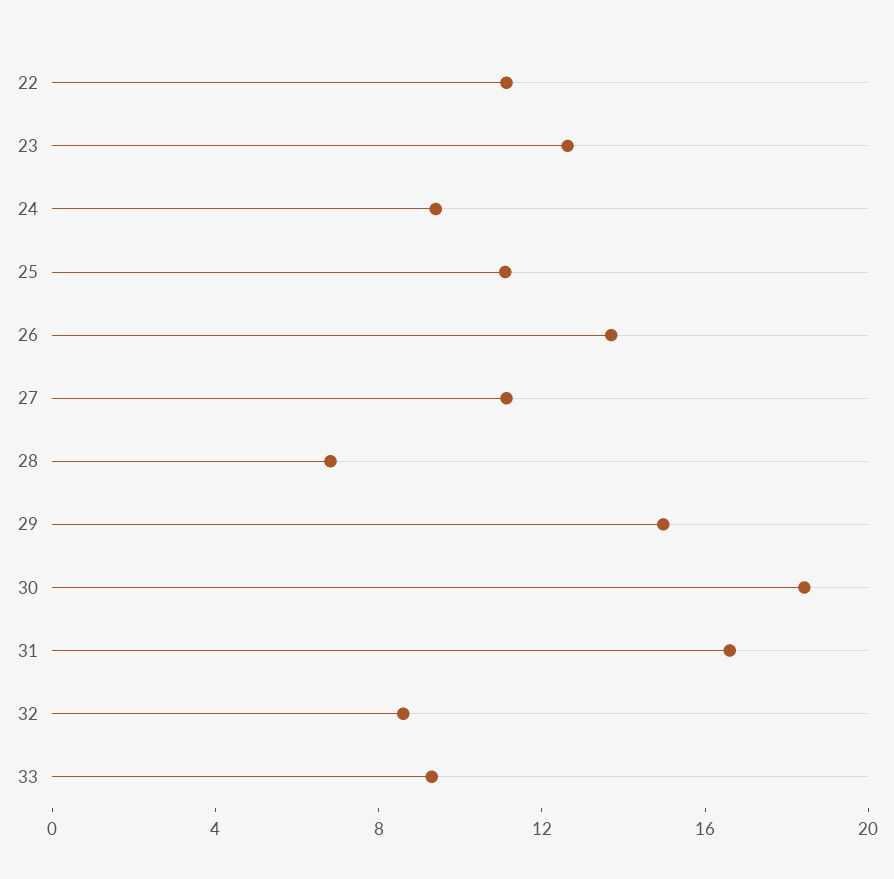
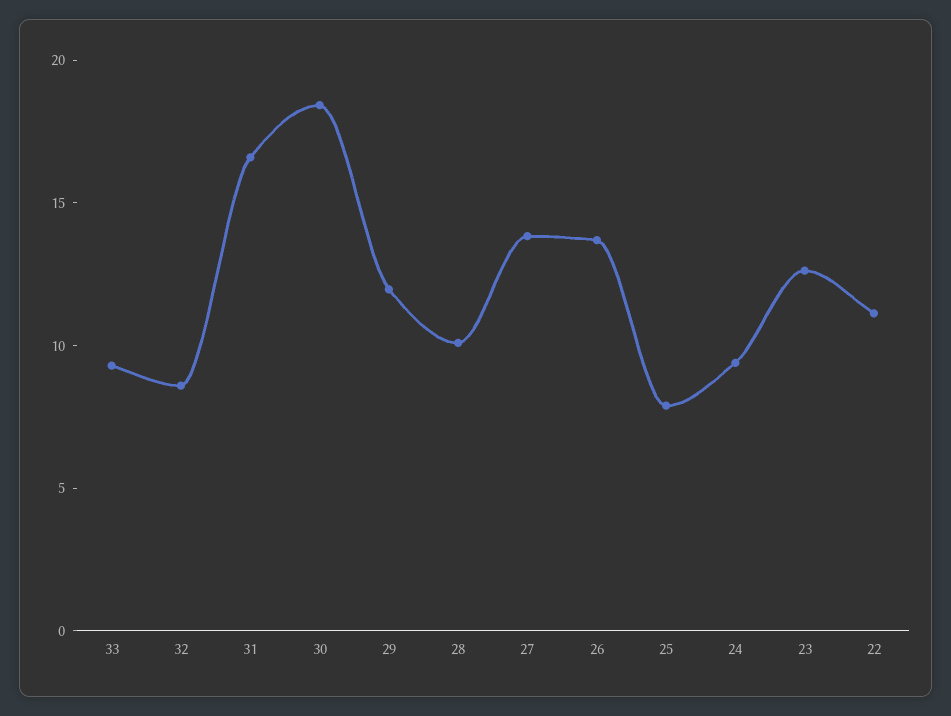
25: 11 -> 8
27: 11 -> 14
28: 7 -> 10
29: 15 -> 12

